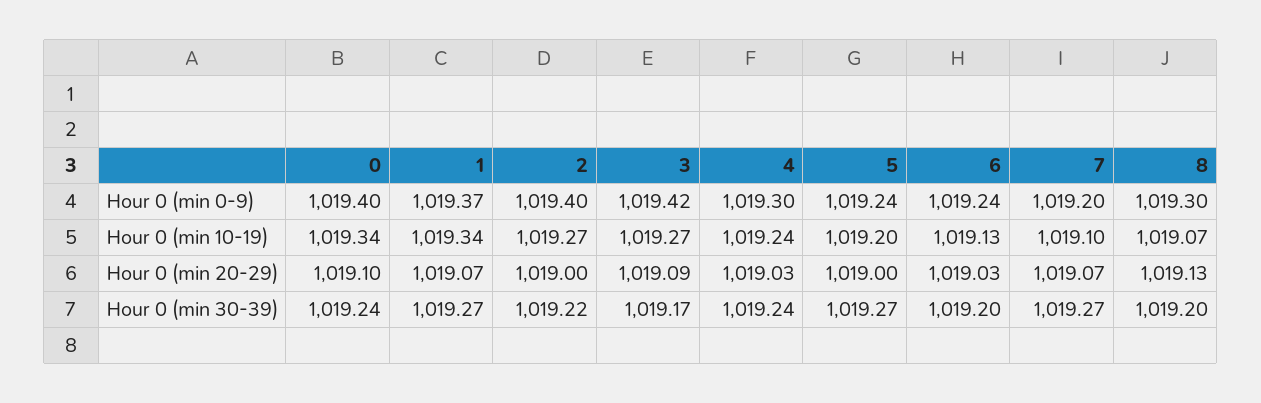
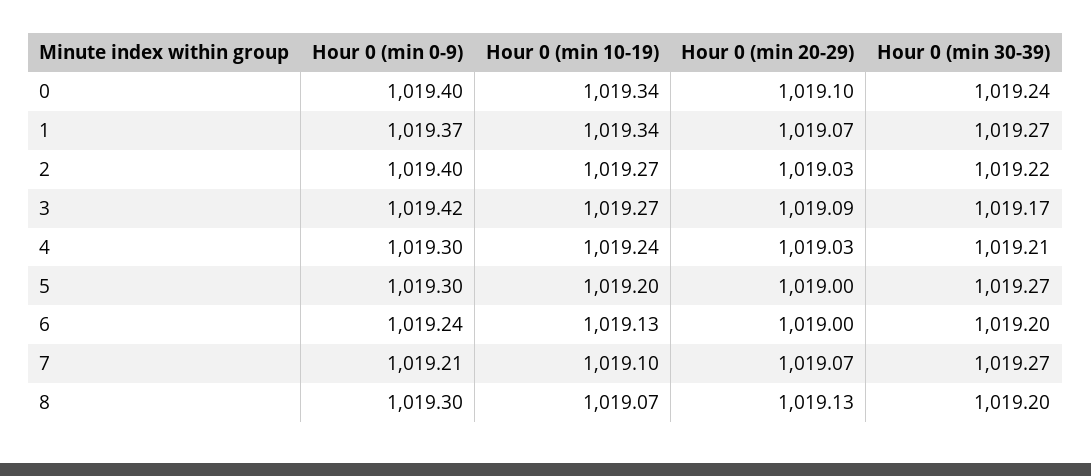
5, Hour 0 (min 0-9): 1019.24 -> 1019.3
7, Hour 0 (min 0-9): 1019.2 -> 1019.21
2, Hour 0 (min 20-29): 1019 -> 1019.03
6, Hour 0 (min 20-29): 1019.03 -> 1019
4, Hour 0 (min 30-39): 1019.24 -> 1019.21

